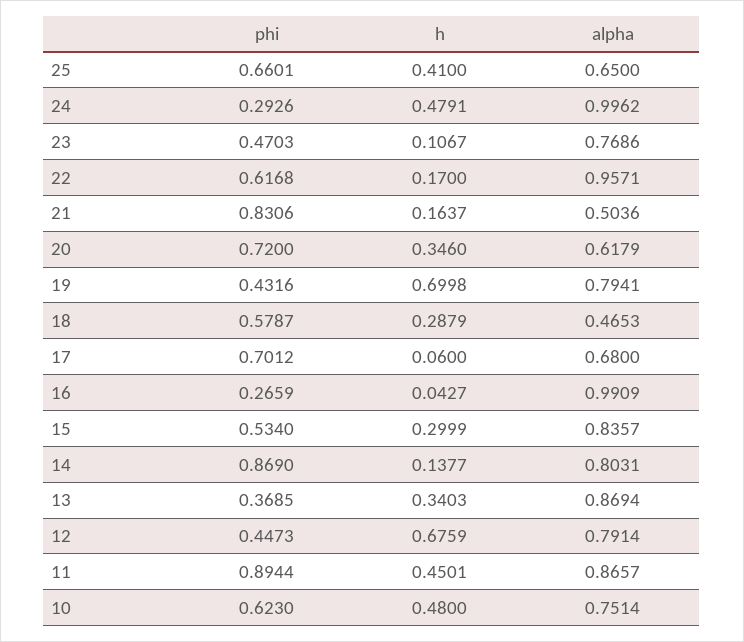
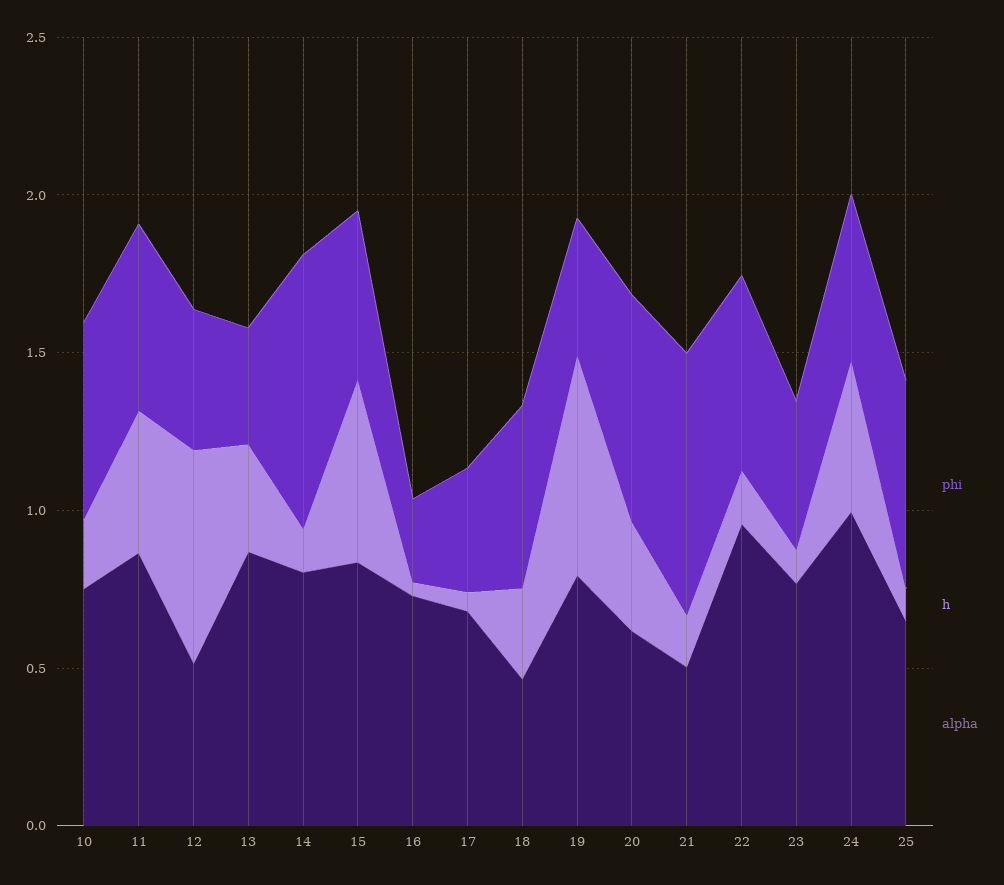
h, 25: 0.41 -> 0.1
phi, 24: 0.2926 -> 0.5
phi, 17: 0.7012 -> 0.4
alpha, 16: 0.9909 -> 0.7
h, 15: 0.2999 -> 0.6
alpha, 12: 0.7914 -> 0.5
phi, 11: 0.8944 -> 0.6
h, 10: 0.48 -> 0.2

